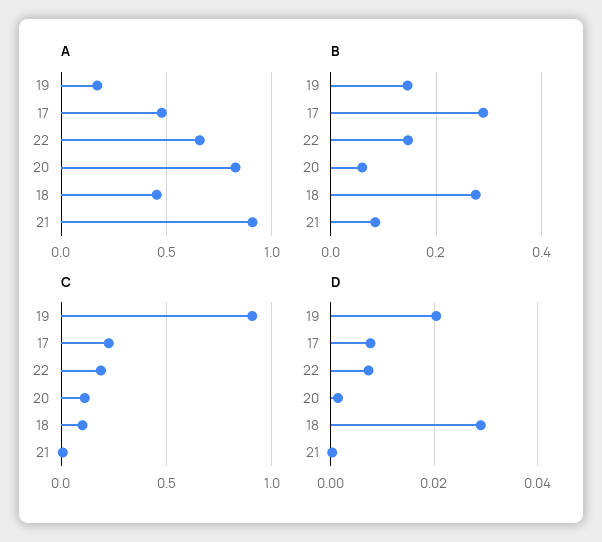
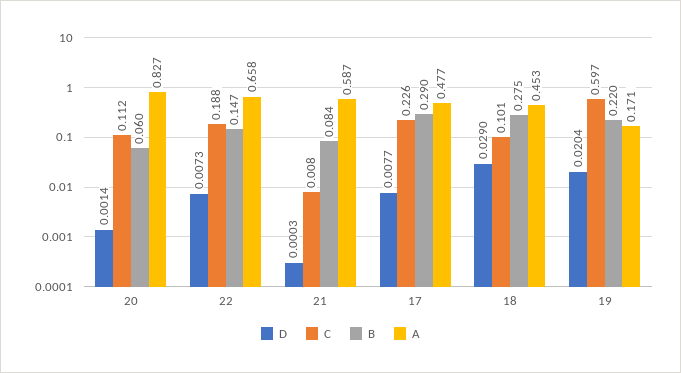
A, 21: 0.9 -> 0.587
B, 19: 0.14 -> 0.22
C, 19: 0.9 -> 0.597

